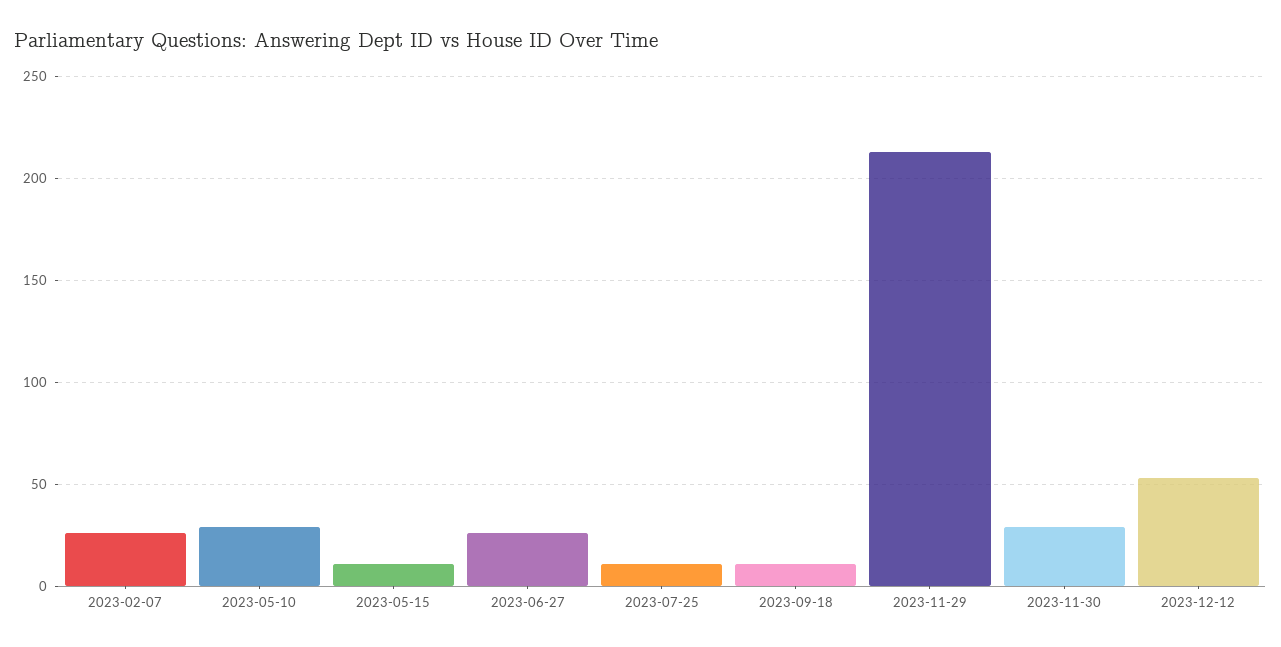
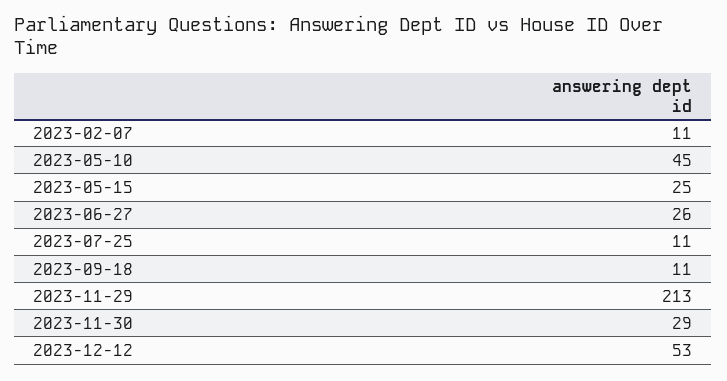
2023-02-07: 25 -> 11
2023-05-10: 30 -> 45
2023-05-15: 10 -> 25

